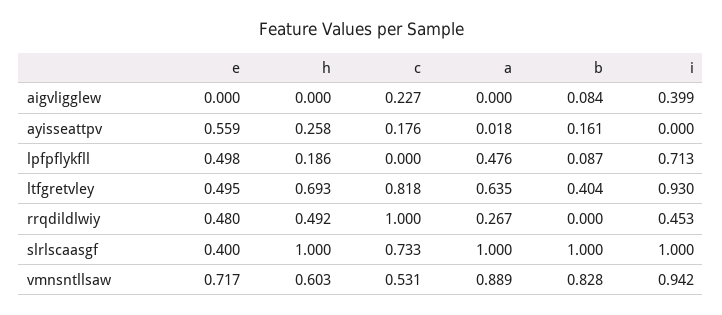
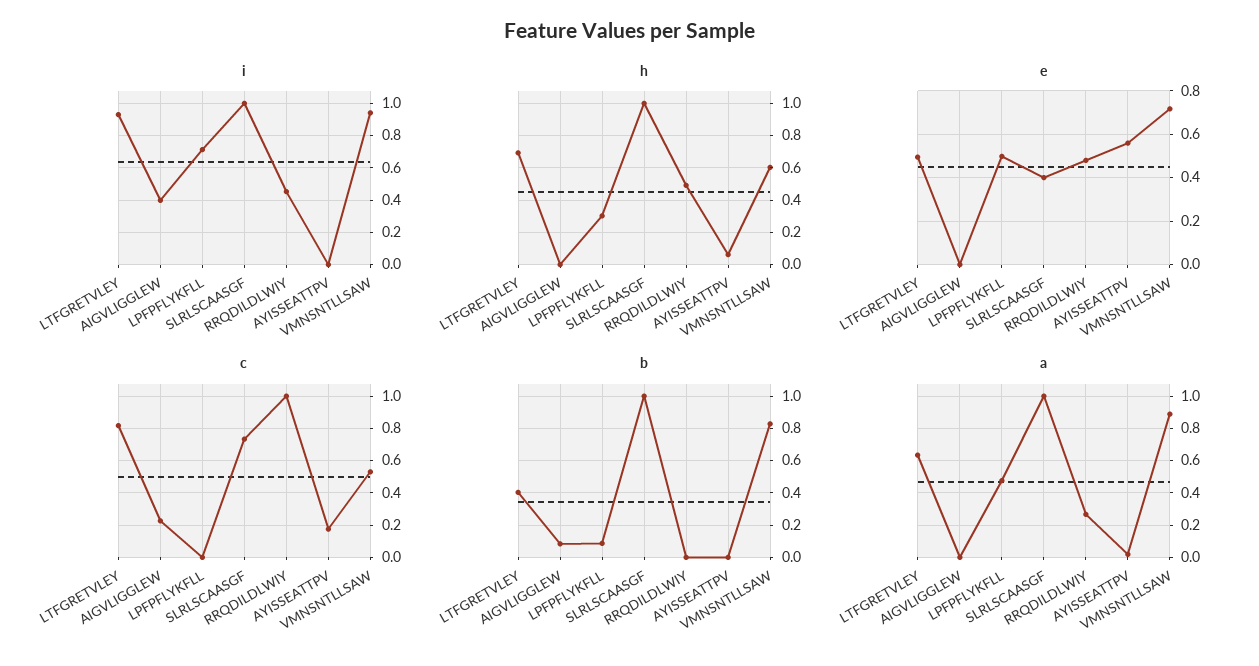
h, ayisseattpv: 0.258 -> 0.05
b, ayisseattpv: 0.161 -> 0
h, lpfpflykfll: 0.186 -> 0.3

